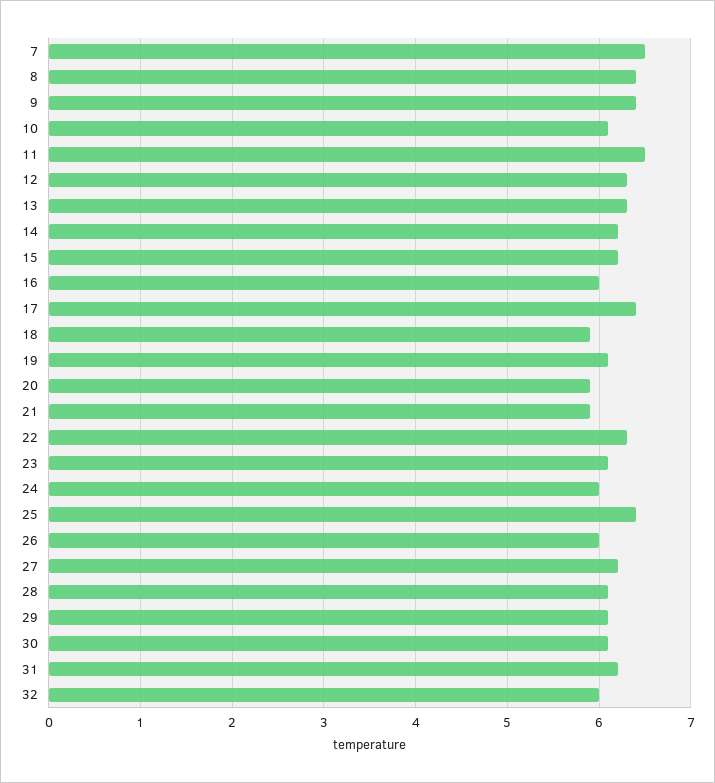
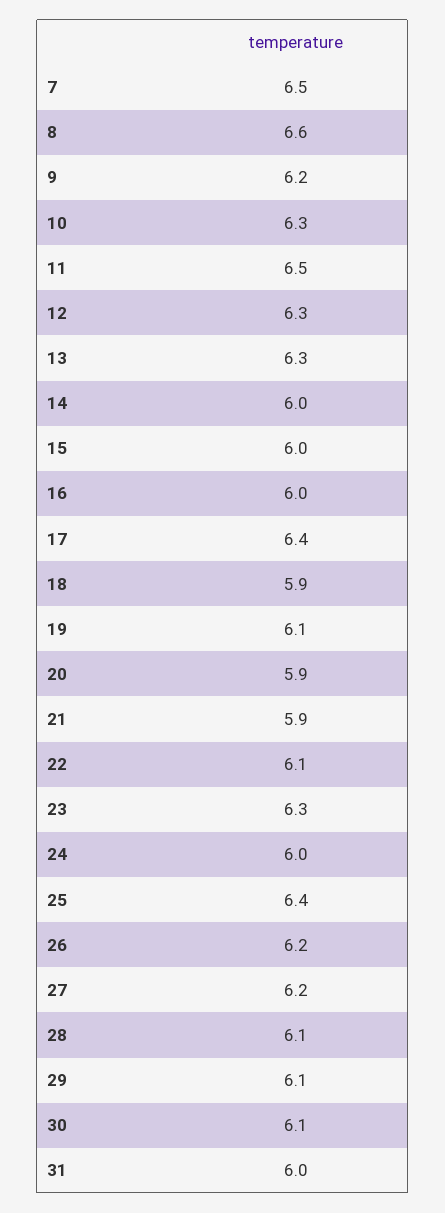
8: 6.4 -> 6.6
9: 6.4 -> 6.2
10: 6.1 -> 6.3
14: 6.2 -> 6
15: 6.2 -> 6
22: 6.3 -> 6.1
23: 6.1 -> 6.3
26: 6 -> 6.2
31: 6.2 -> 6
32: 6 -> none

